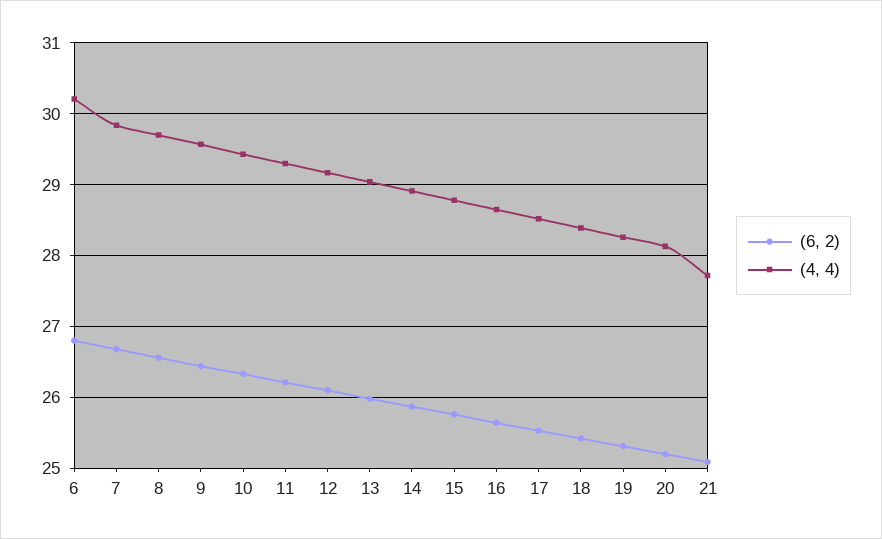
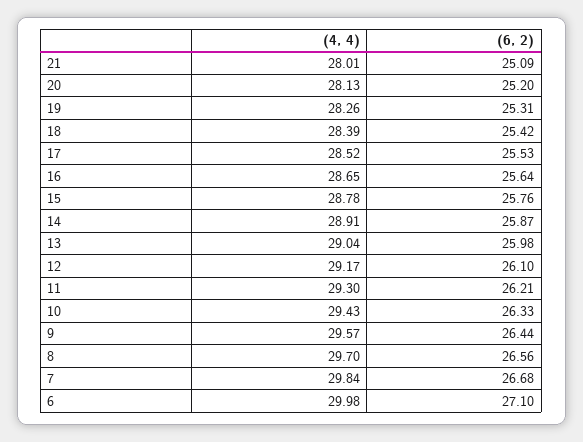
(6, 2), 6: 26.8 -> 27.1
(4, 4), 6: 30.2 -> 29.98
(4, 4), 21: 27.7 -> 28.01

